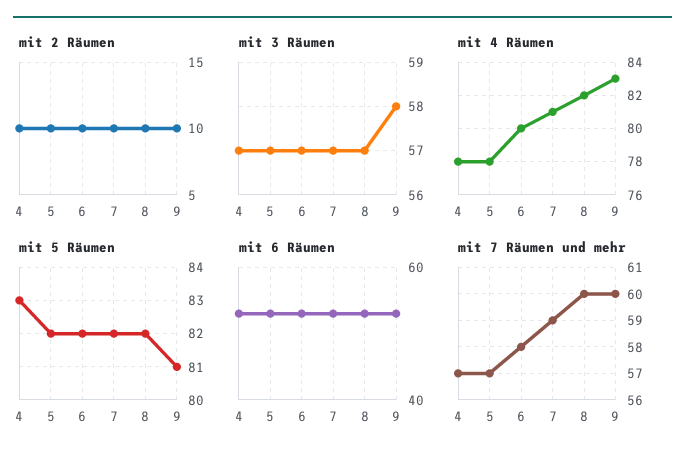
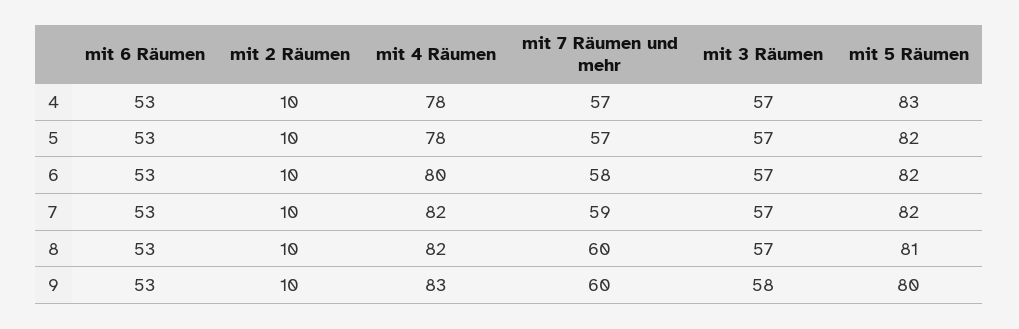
mit 4 Räumen, 7: 81 -> 82
mit 5 Räumen, 8: 82 -> 81
mit 5 Räumen, 9: 81 -> 80

